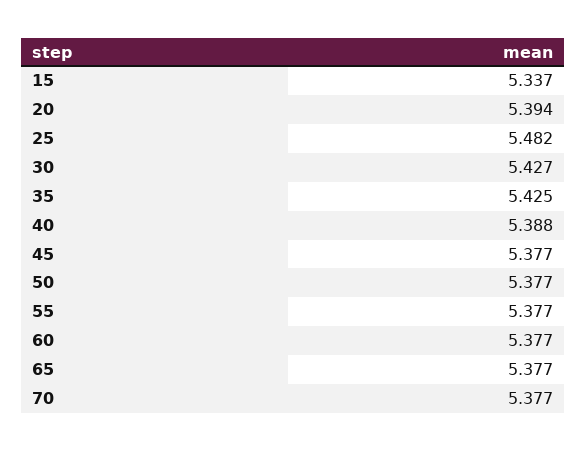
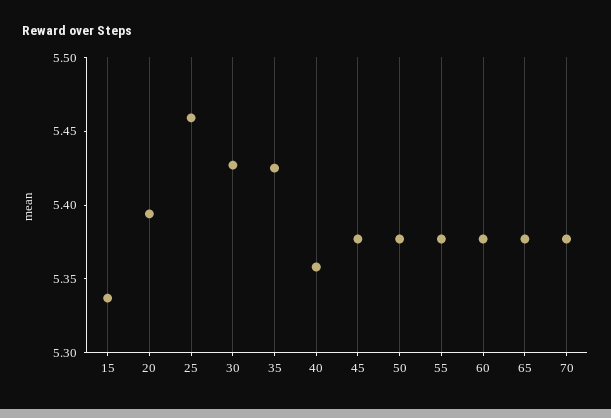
25: 5.482 -> 5.46
40: 5.388 -> 5.36

